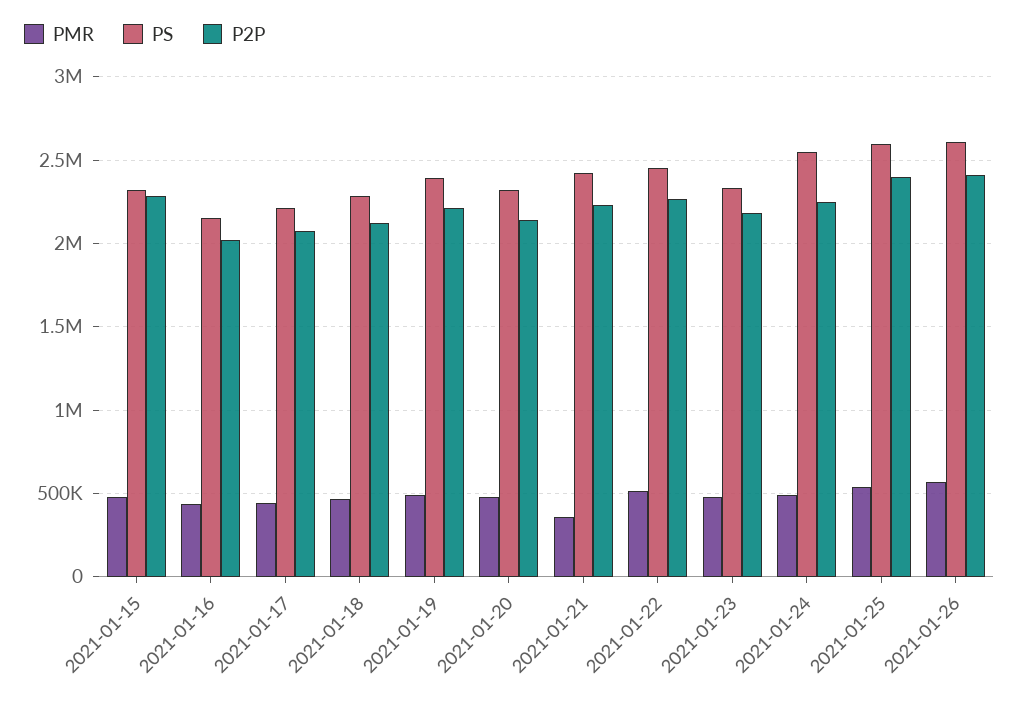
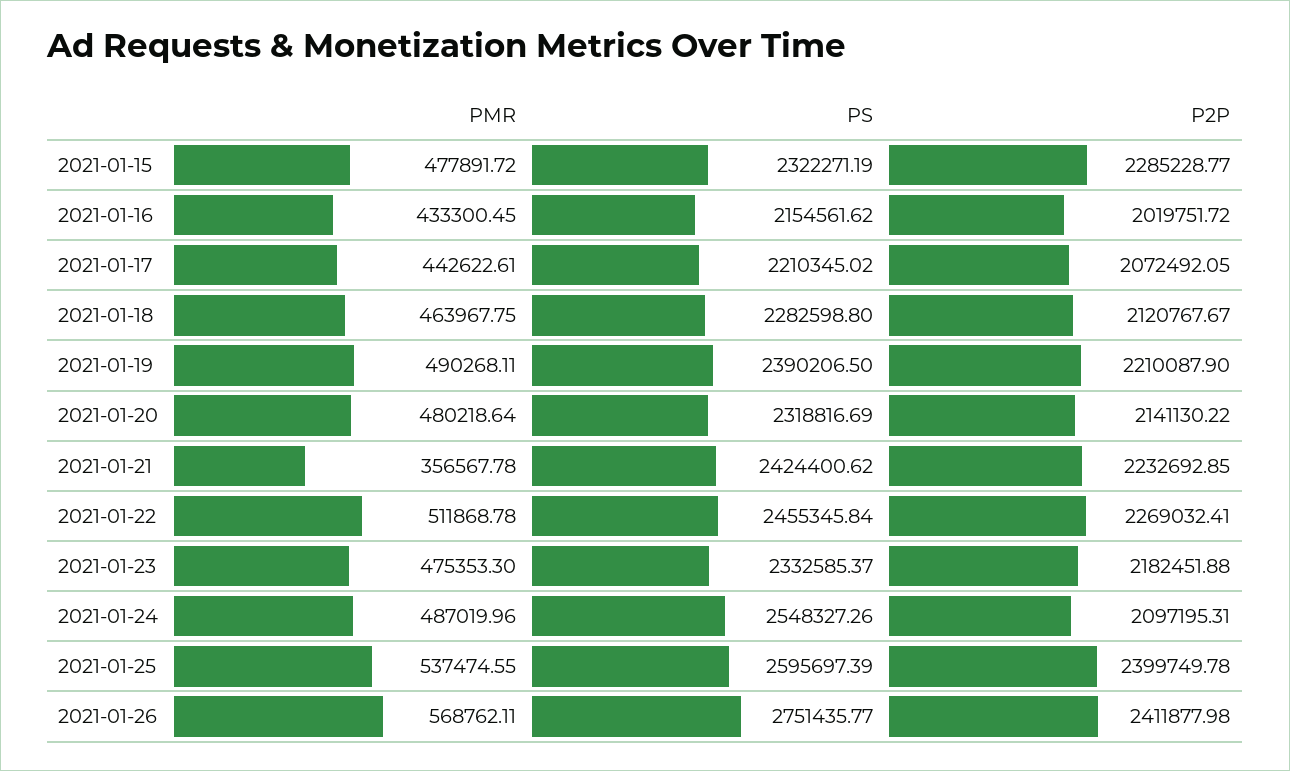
P2P, 2021-01-24: 2250000 -> 2097195.31
PS, 2021-01-26: 2600000 -> 2751435.77

